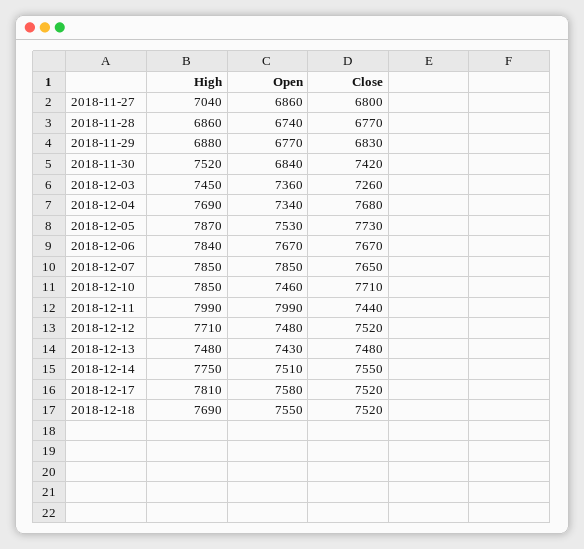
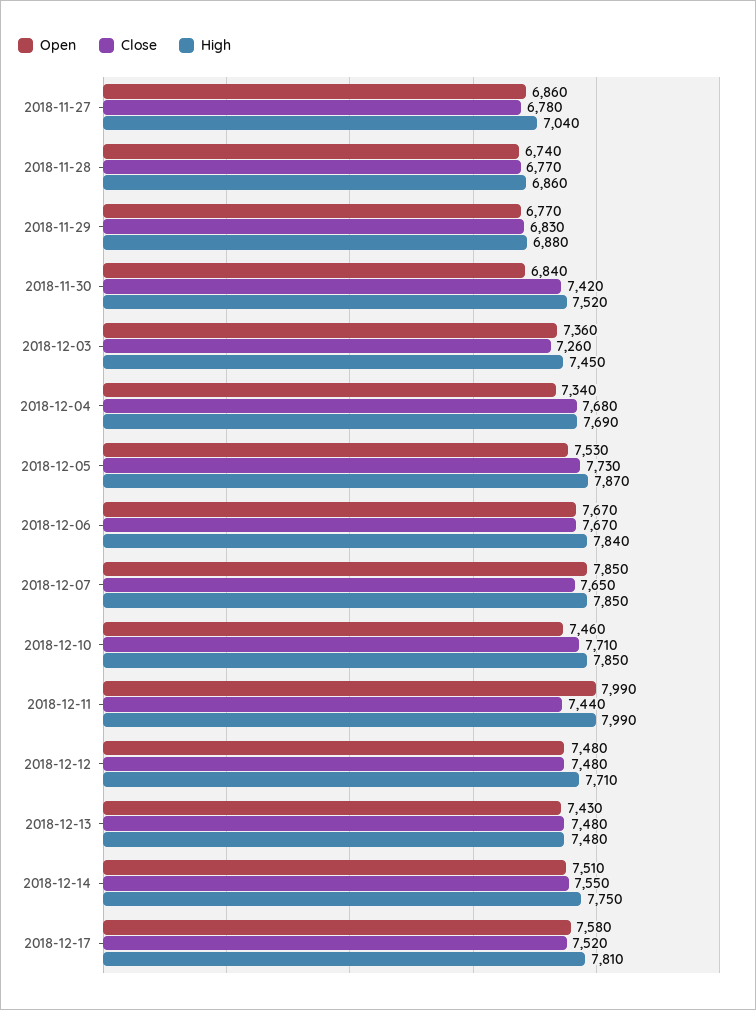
Close, 2018-11-27: 6800 -> 6780
Close, 2018-12-12: 7520 -> 7480
High, 2018-12-18: 7690 -> none
Open, 2018-12-18: 7550 -> none
Close, 2018-12-18: 7520 -> none

